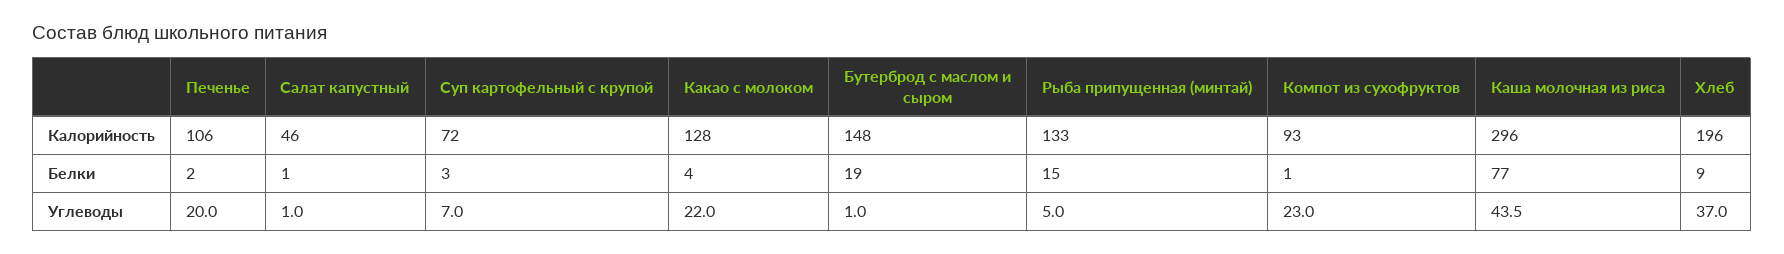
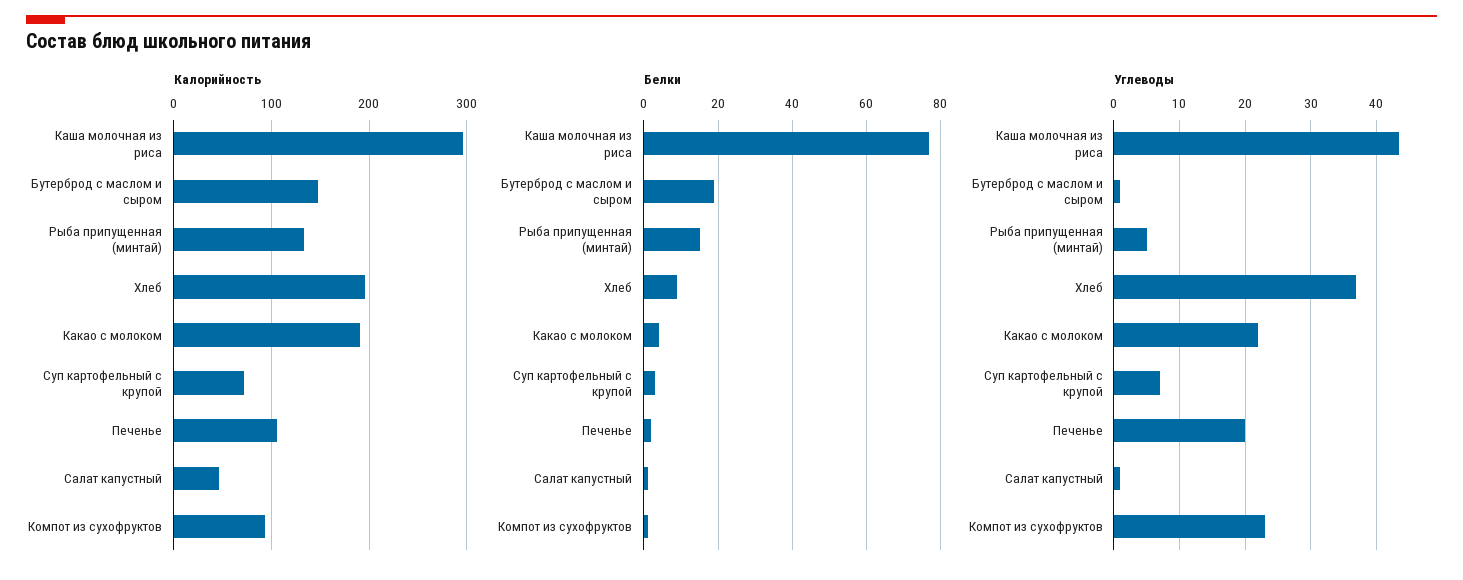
Калорийность, Какао с молоком: 128 -> 190

